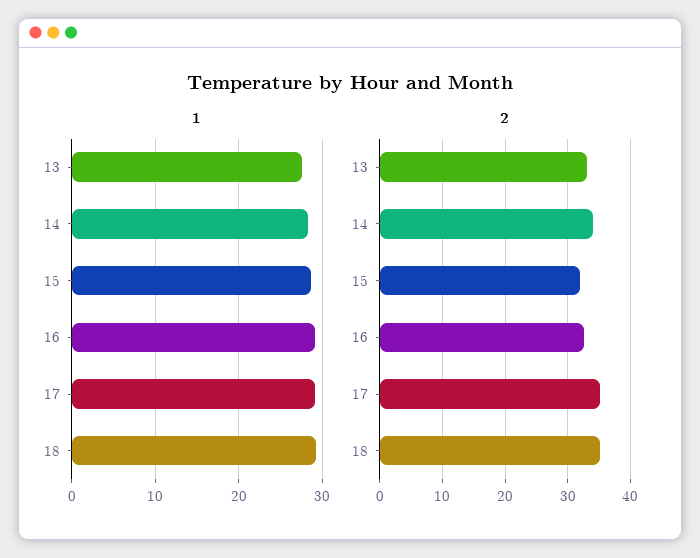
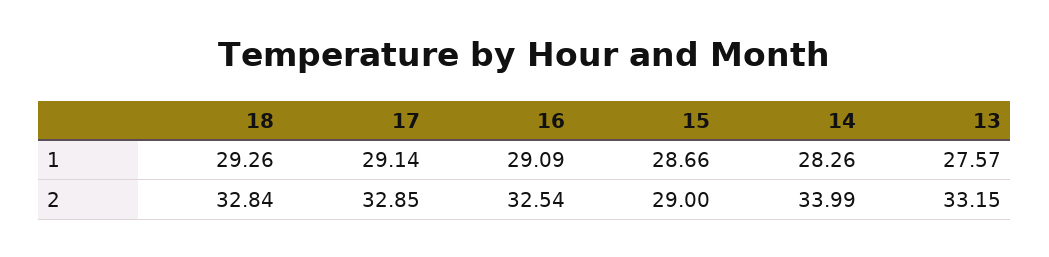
2, 15: 32 -> 29
2, 17: 35 -> 32.85
2, 18: 35 -> 32.84

